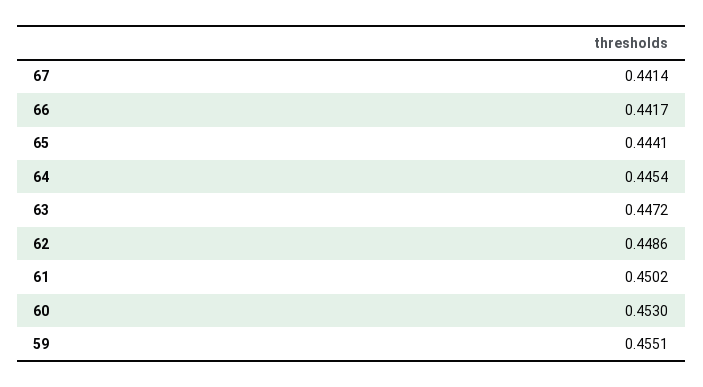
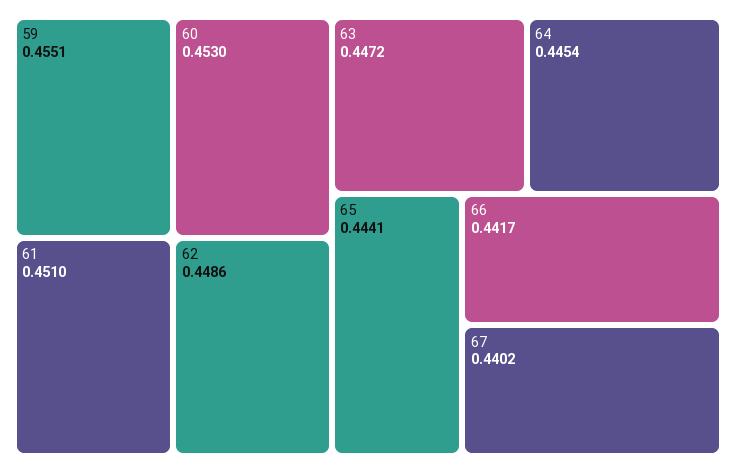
67: 0.4414 -> 0.4402
61: 0.4502 -> 0.451

